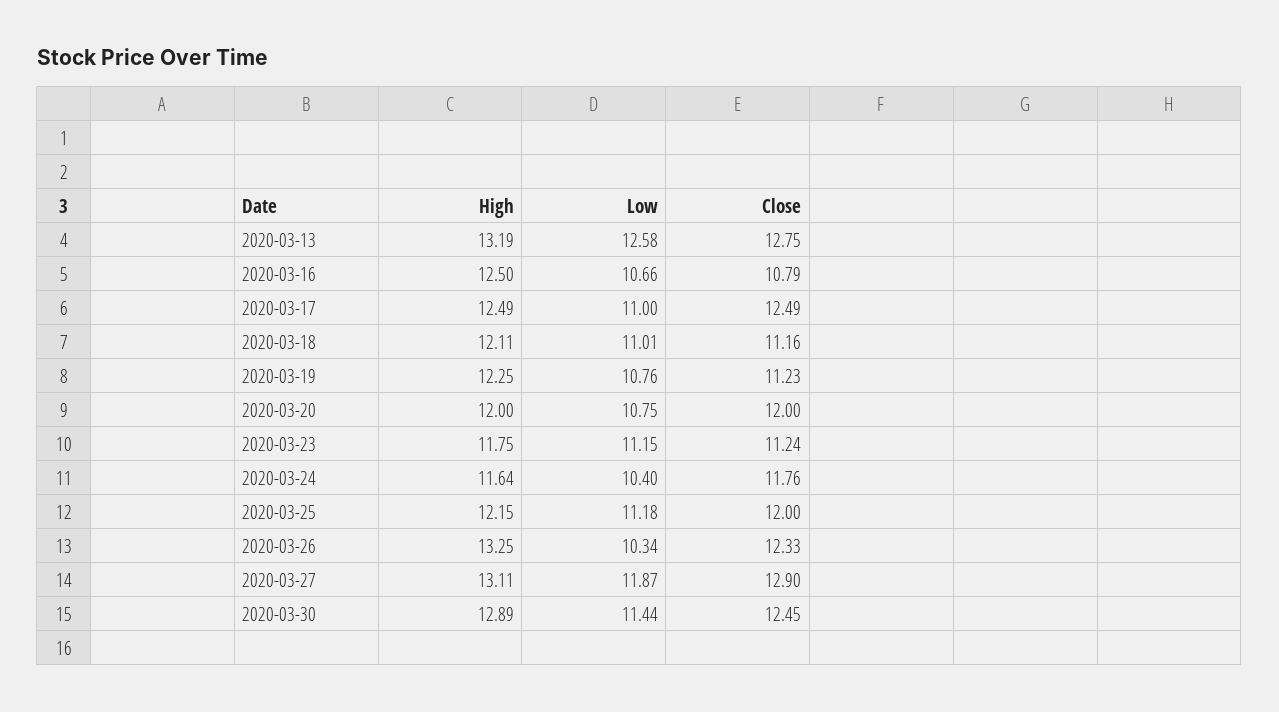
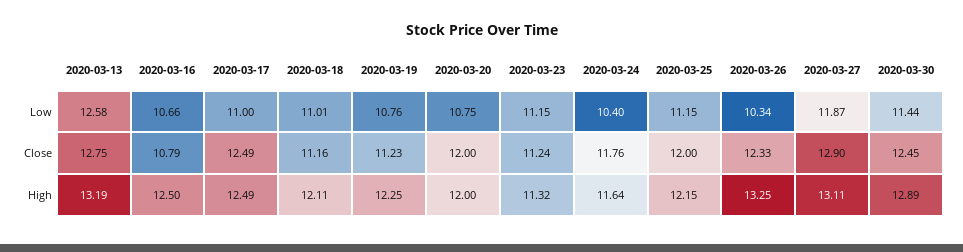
High, 2020-03-23: 11.75 -> 11.32
Low, 2020-03-25: 11.18 -> 11.15

